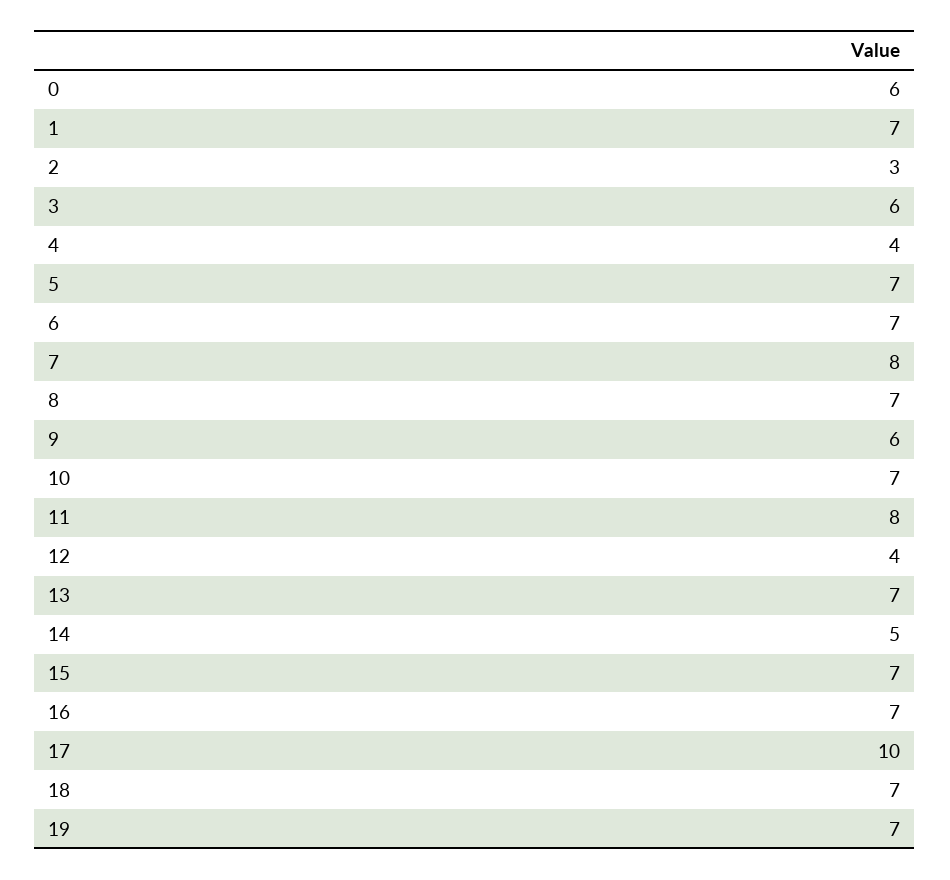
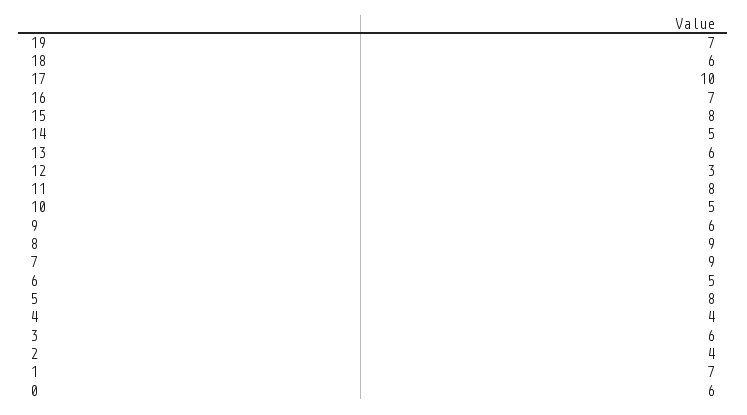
2: 3 -> 4
5: 7 -> 8
6: 7 -> 5
7: 8 -> 9
8: 7 -> 9
10: 7 -> 5
12: 4 -> 3
13: 7 -> 6
15: 7 -> 8
18: 7 -> 6

